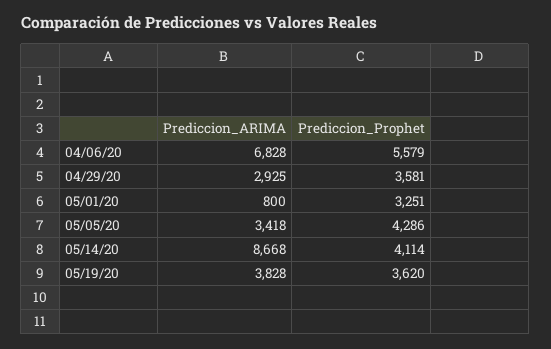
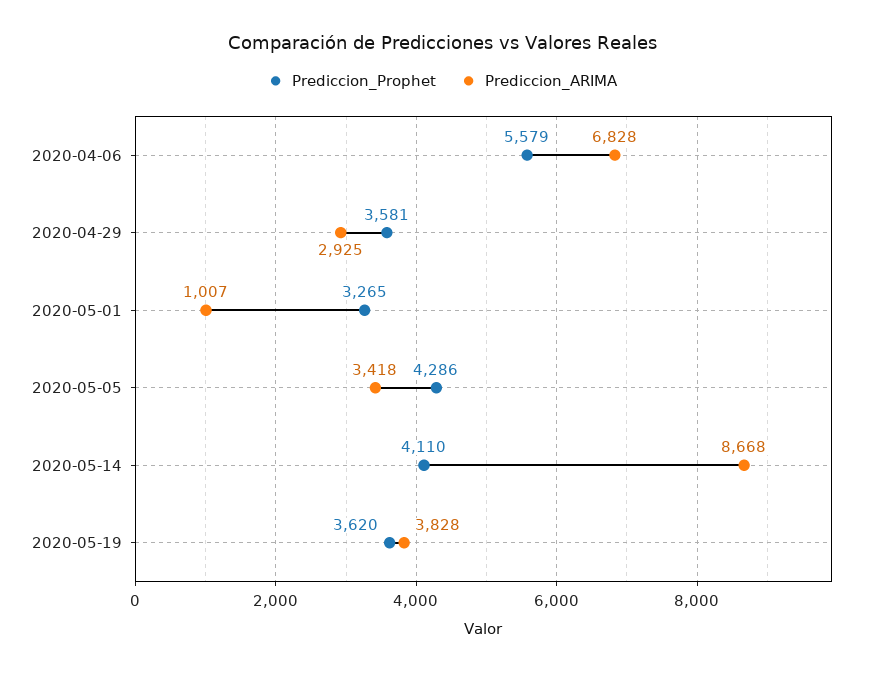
Prediccion_ARIMA, 05/01/20: 800 -> 1007
Prediccion_Prophet, 05/01/20: 3251 -> 3265
Prediccion_Prophet, 05/14/20: 4114 -> 4110

